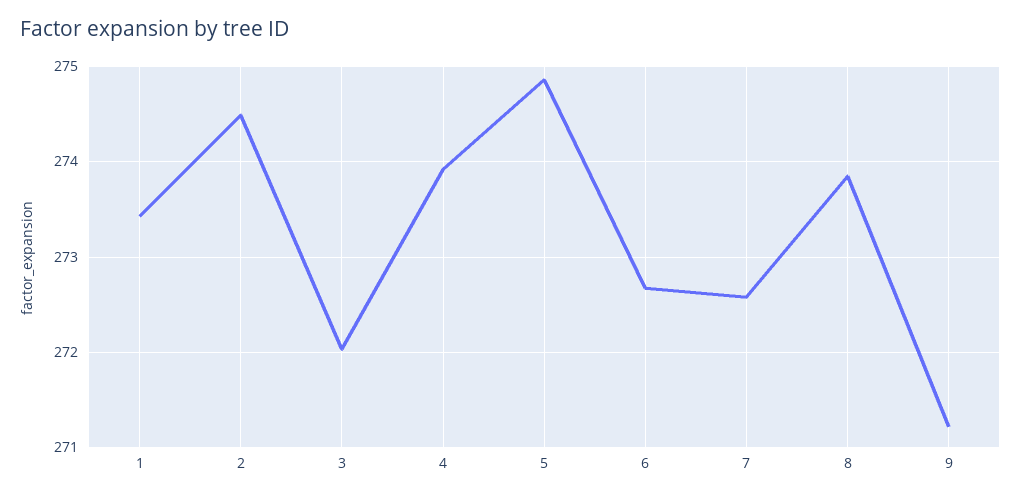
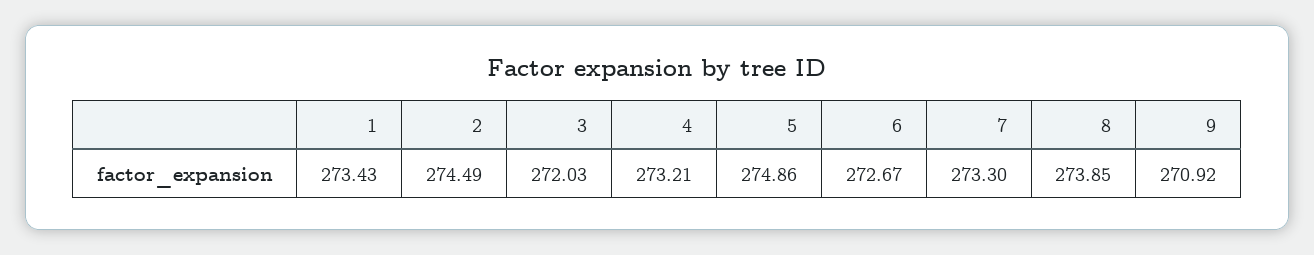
4: 273.9 -> 273.21
7: 272.6 -> 273.3
9: 271.2 -> 270.92

